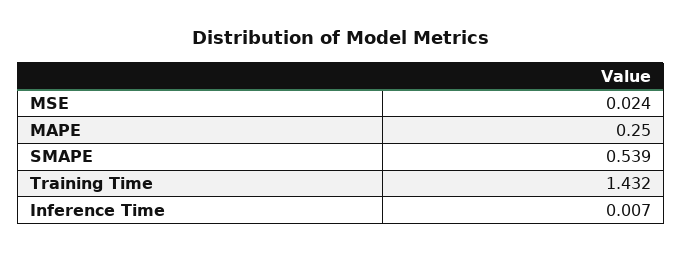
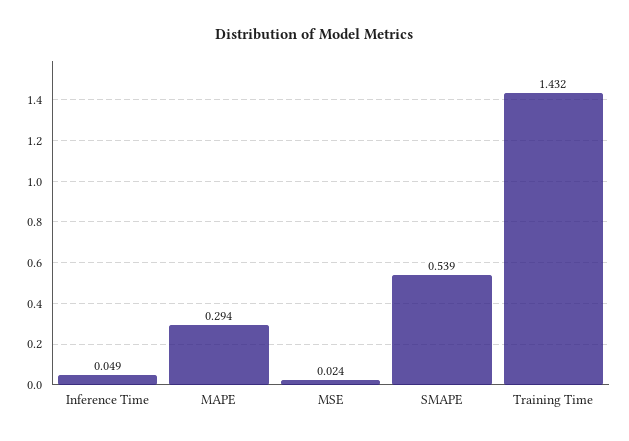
MAPE: 0.25 -> 0.294
Inference Time: 0.007 -> 0.049

